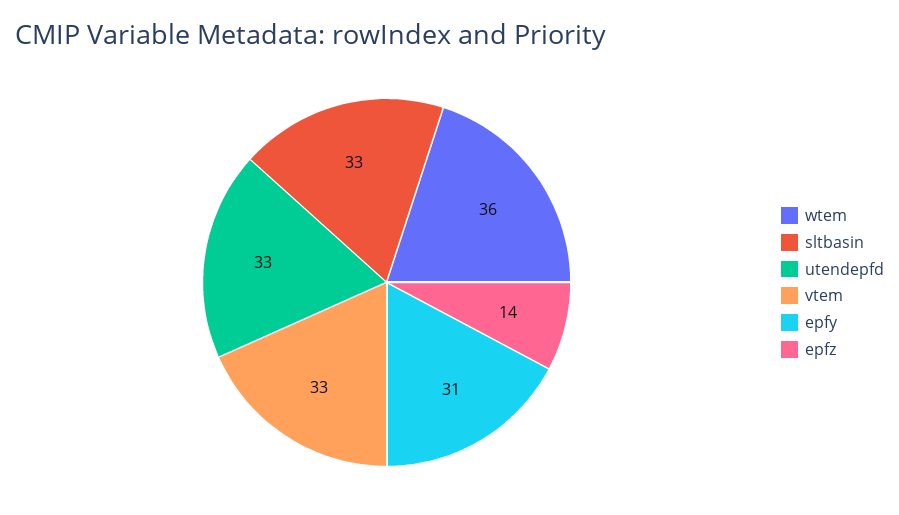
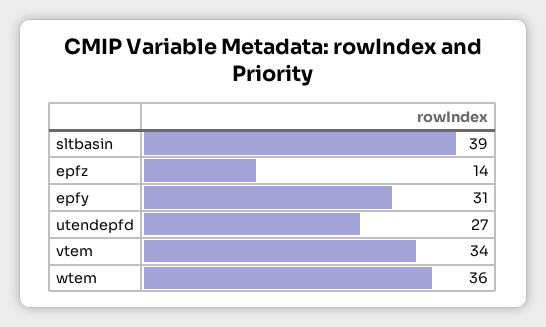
sltbasin: 33 -> 39
utendepfd: 33 -> 27
vtem: 33 -> 34

